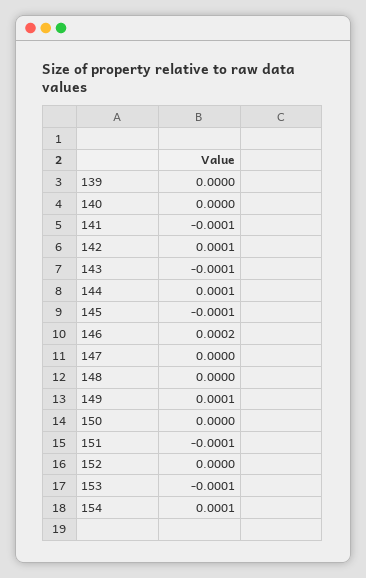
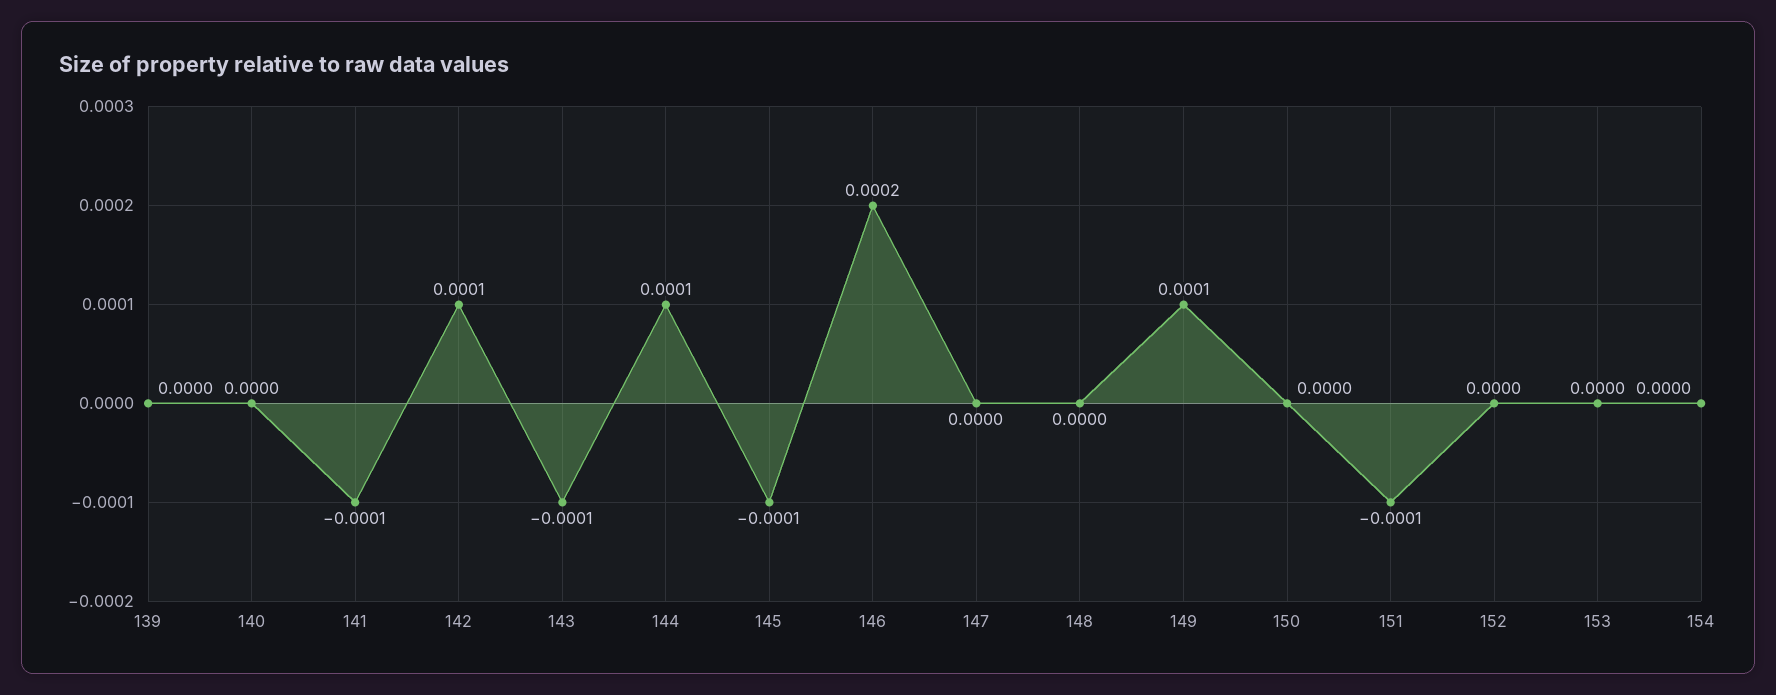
153: -0.0001 -> 0
154: 0.0001 -> 0

